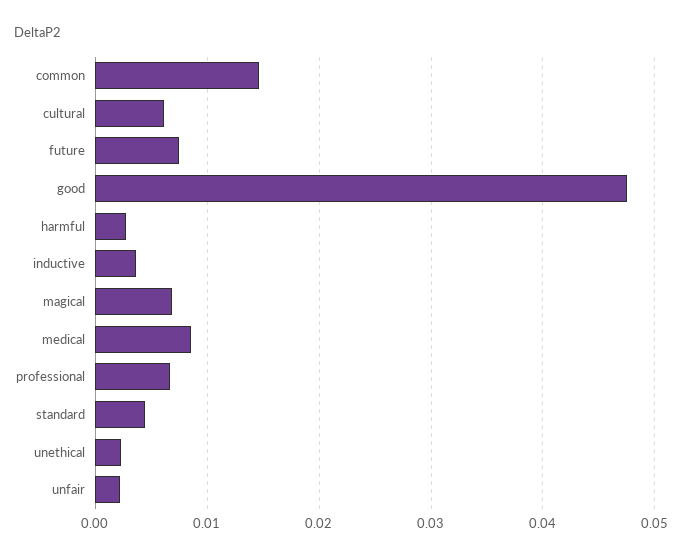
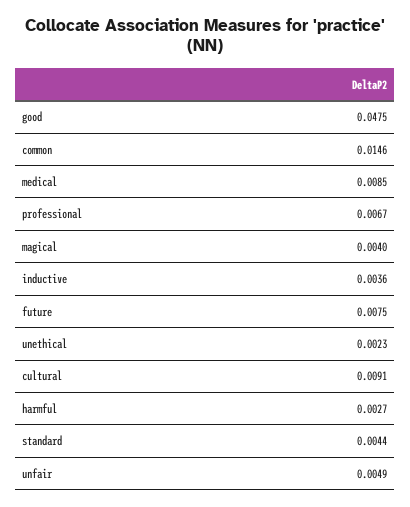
cultural: 0.006 -> 0.0091
magical: 0.007 -> 0.004
unfair: 0.002 -> 0.0049

